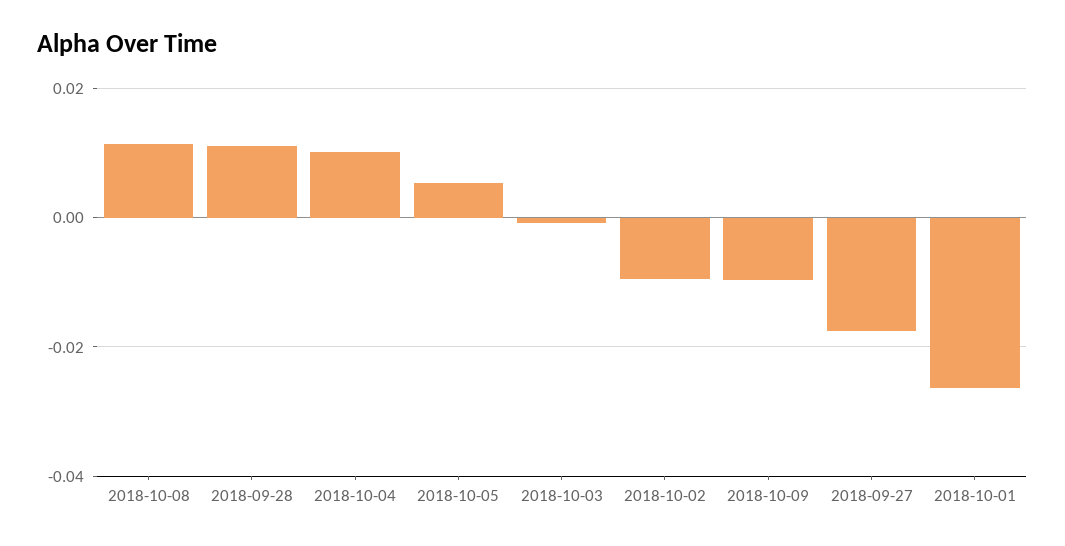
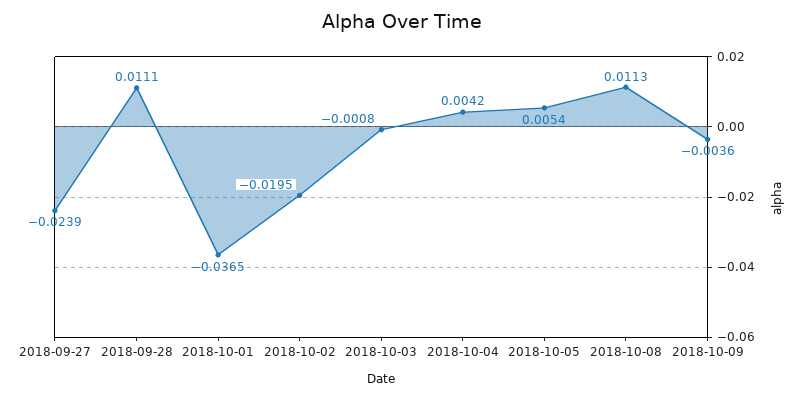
2018-10-04: 0.01 -> 0.0042
2018-10-02: -0.01 -> -0.0195
2018-10-09: -0.01 -> -0.0036
2018-09-27: -0.018 -> -0.0239
2018-10-01: -0.026 -> -0.0365

